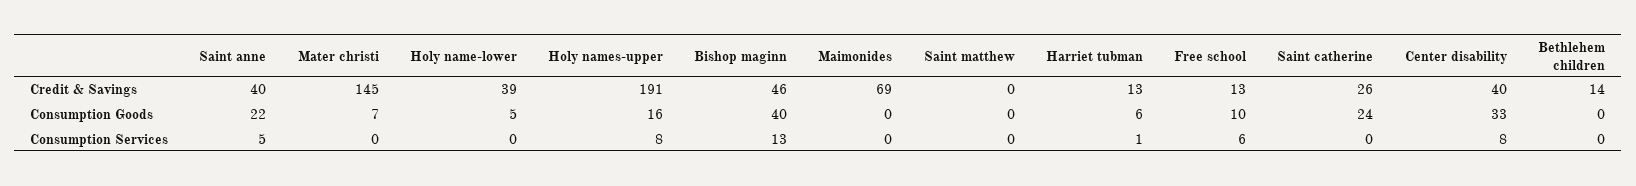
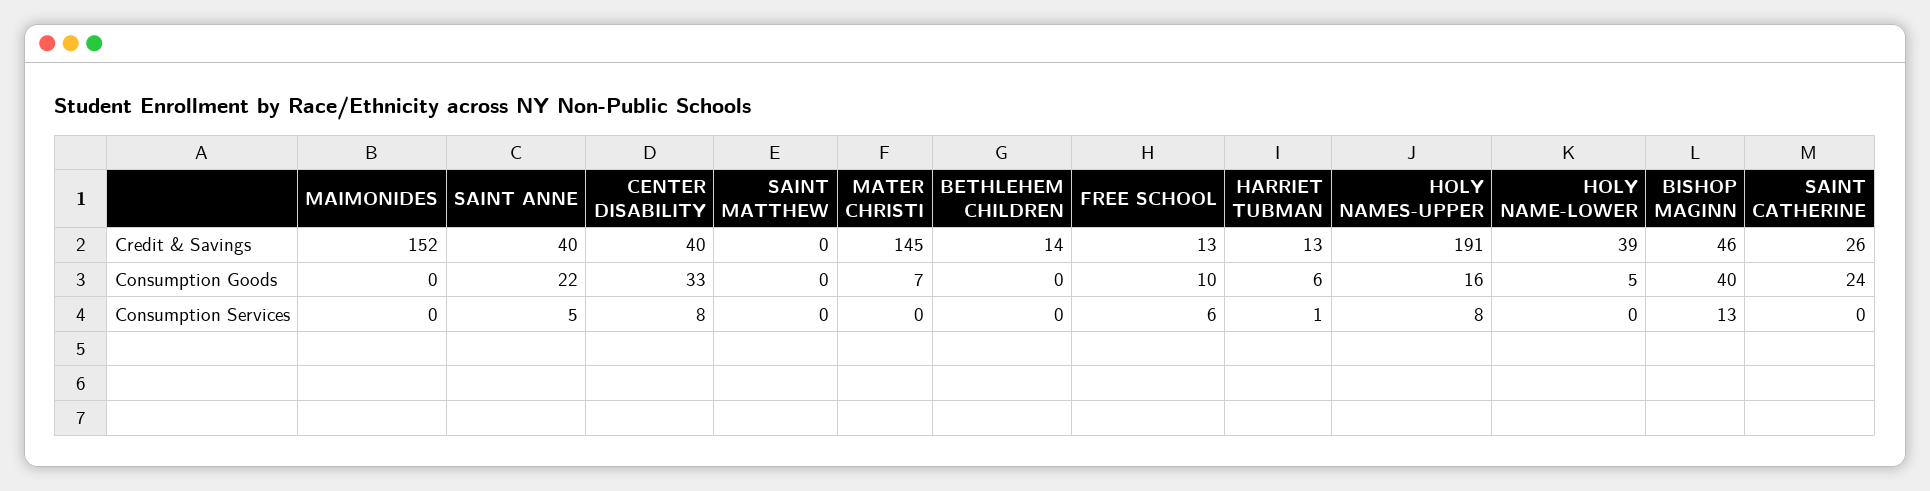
Maimonides, Credit & Savings: 69 -> 152

